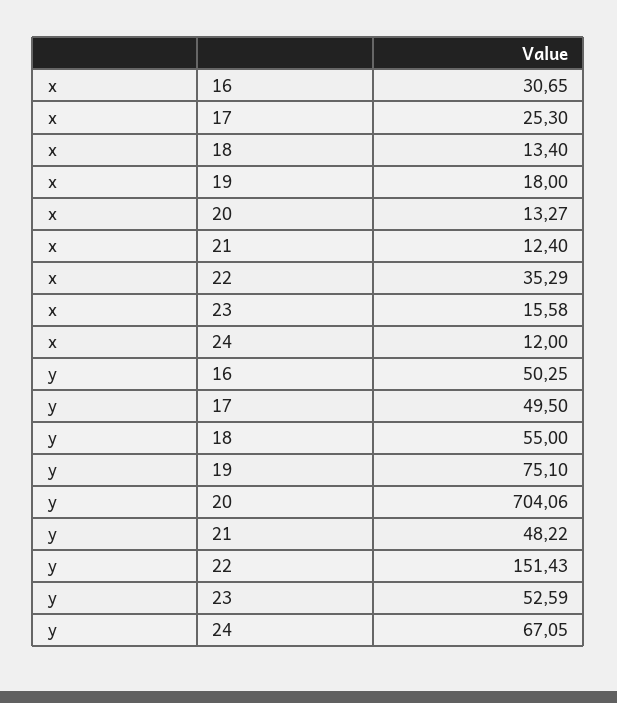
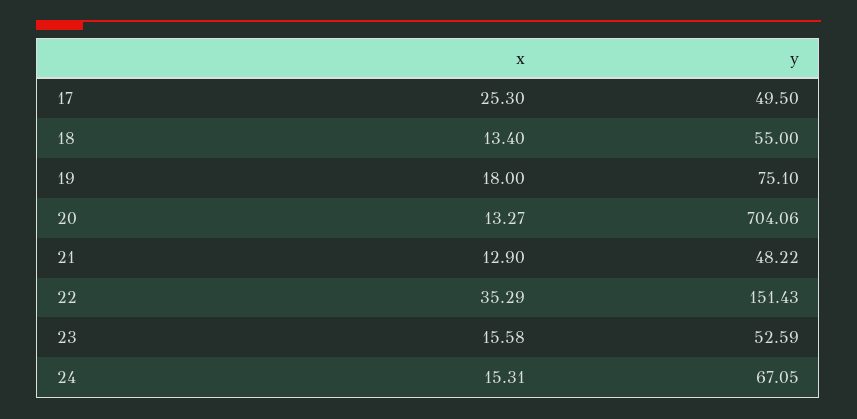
x, 16: 30.65 -> none
x, 21: 12.4 -> 12.9
x, 24: 12 -> 15.31
y, 16: 50.25 -> none

